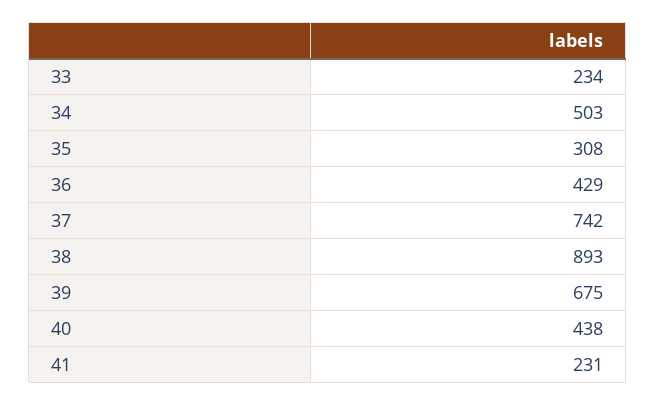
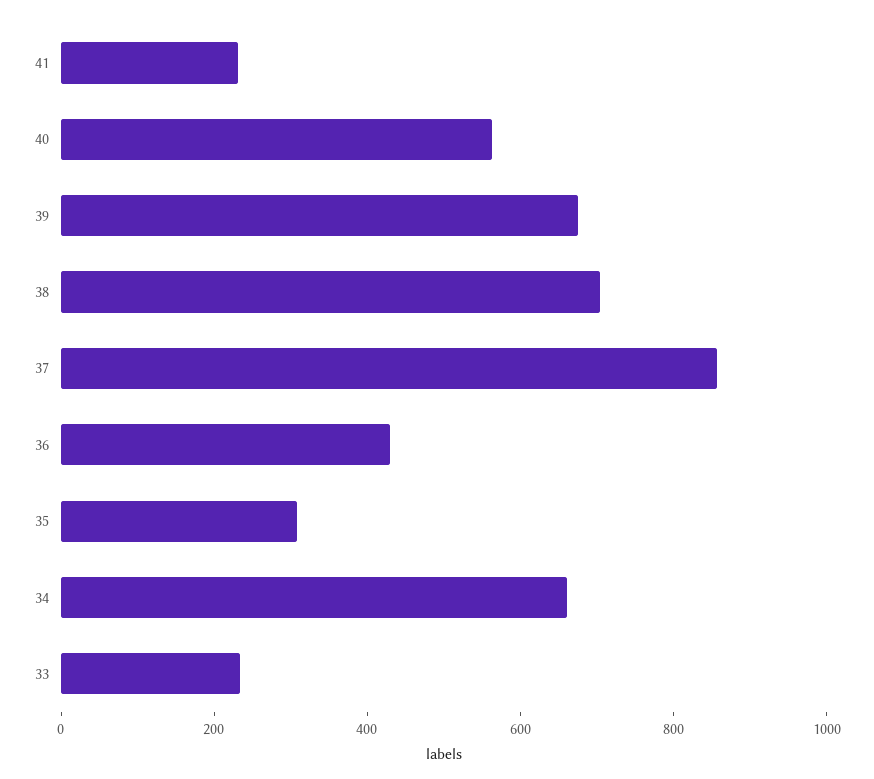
34: 503 -> 650
37: 742 -> 850
38: 893 -> 700
40: 438 -> 550

